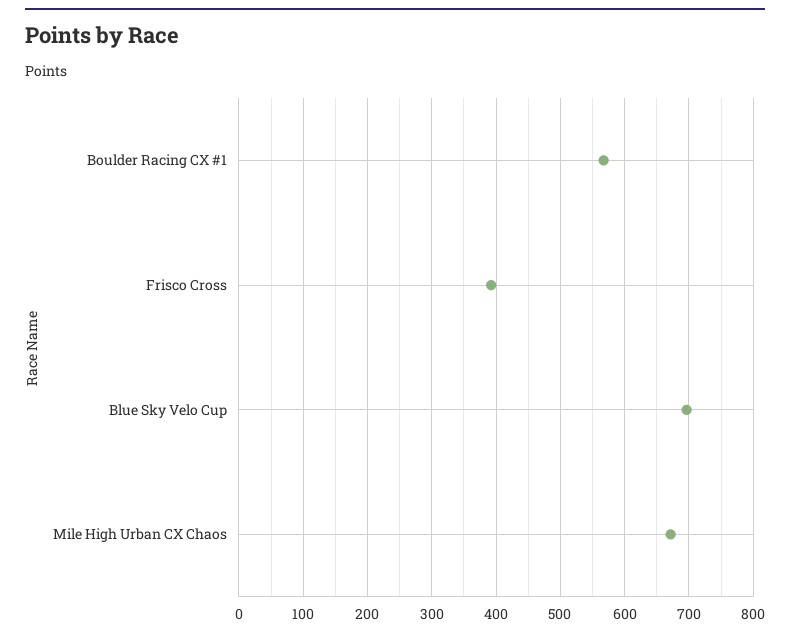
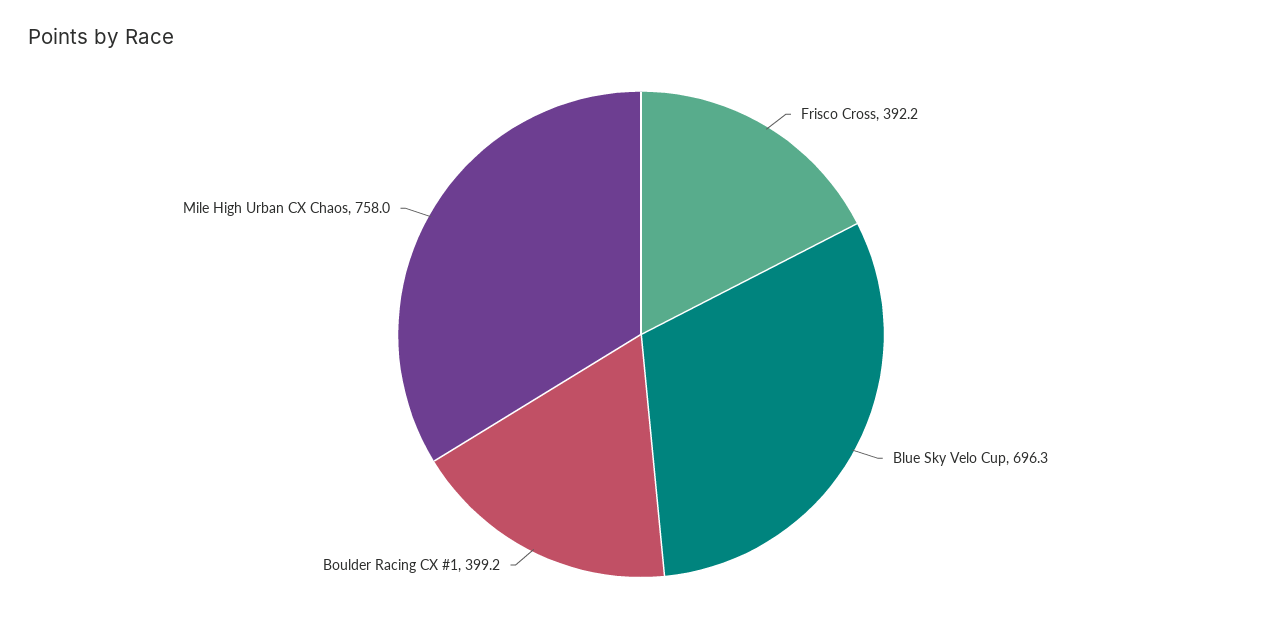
Boulder Racing CX #1: 570 -> 399.2
Mile High Urban CX Chaos: 670 -> 758

